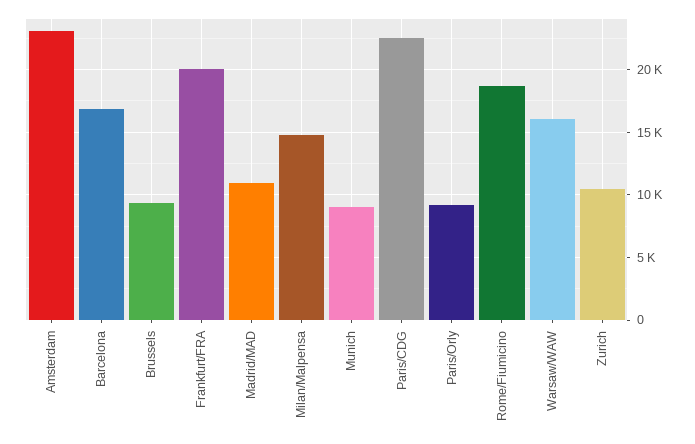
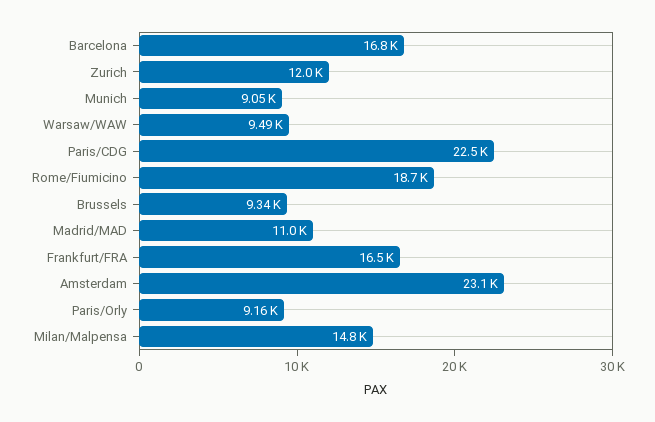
Frankfurt/FRA: 20000 -> 16500
Warsaw/WAW: 16000 -> 9490
Zurich: 10500 -> 12000

